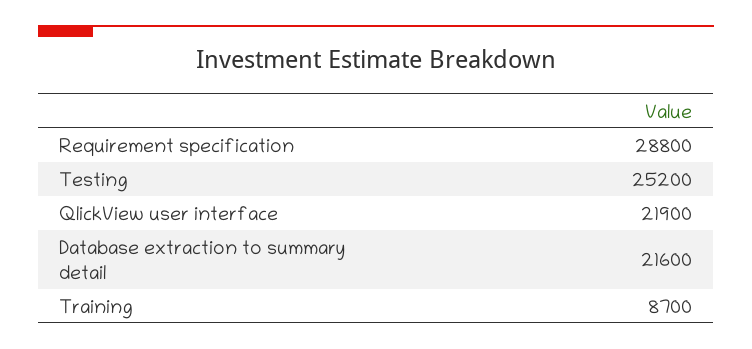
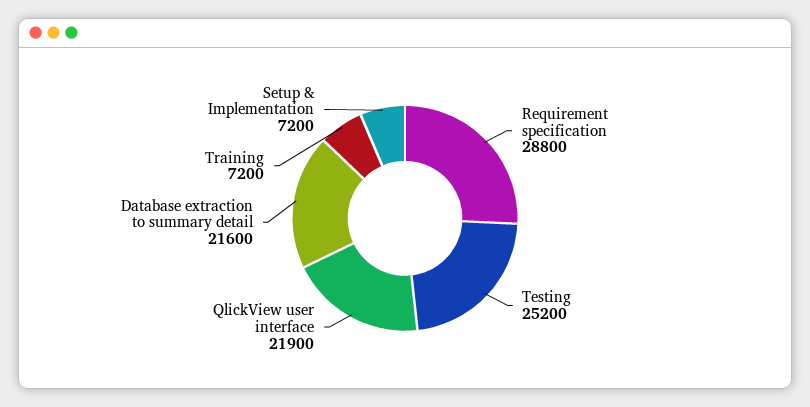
Training: 8700 -> 7200
Setup & Implementation: none -> 7200

